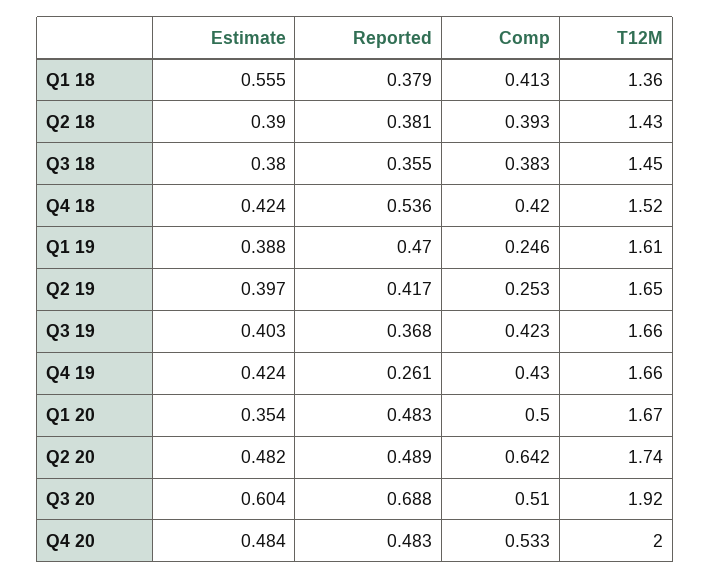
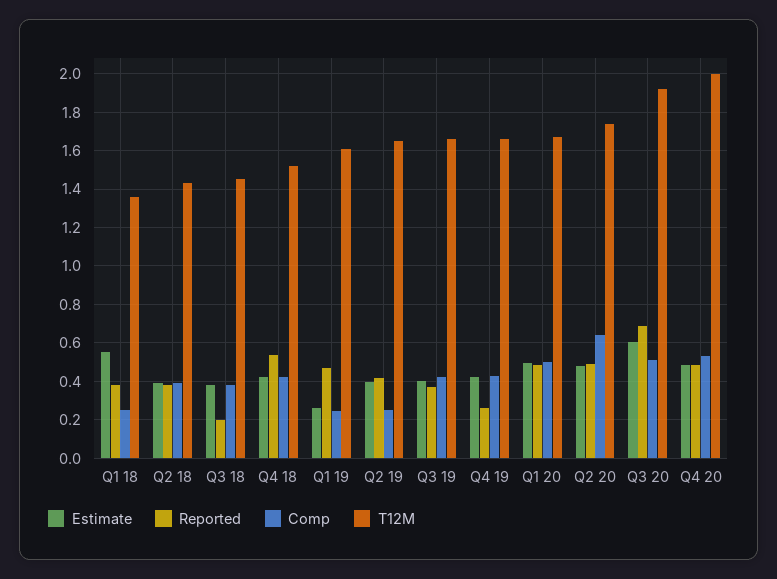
Comp, Q1 18: 0.413 -> 0.25
Reported, Q3 18: 0.355 -> 0.2
Estimate, Q1 19: 0.388 -> 0.25
Estimate, Q1 20: 0.354 -> 0.5

